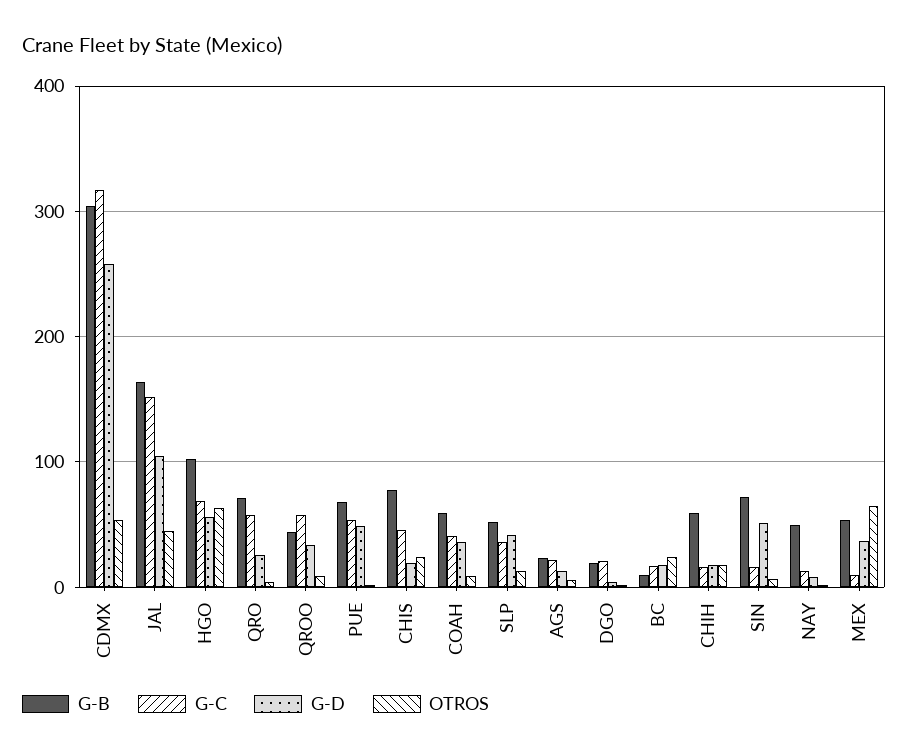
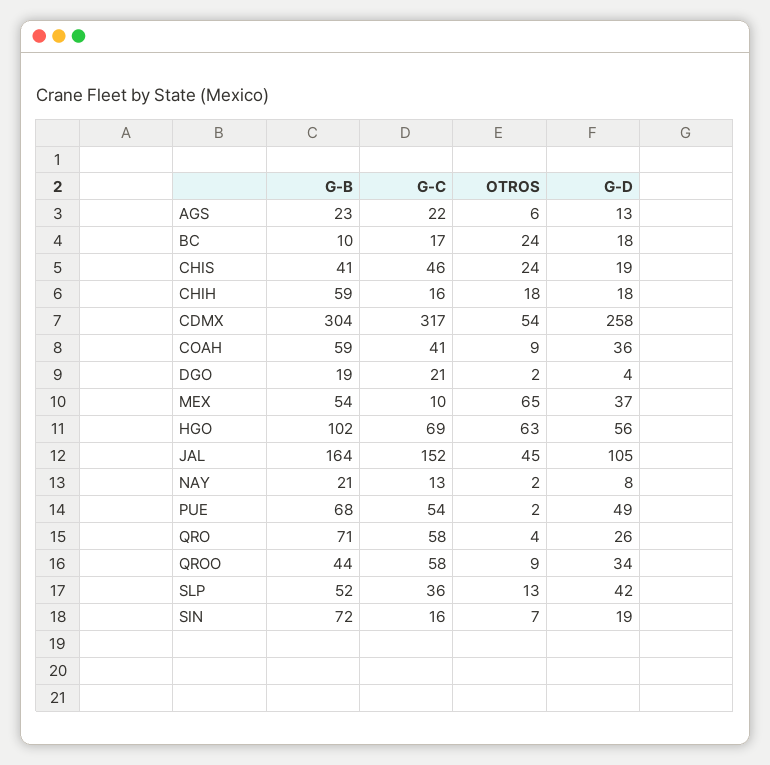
G-B, CHIS: 80 -> 41
G-D, SIN: 50 -> 19
G-B, NAY: 50 -> 21

